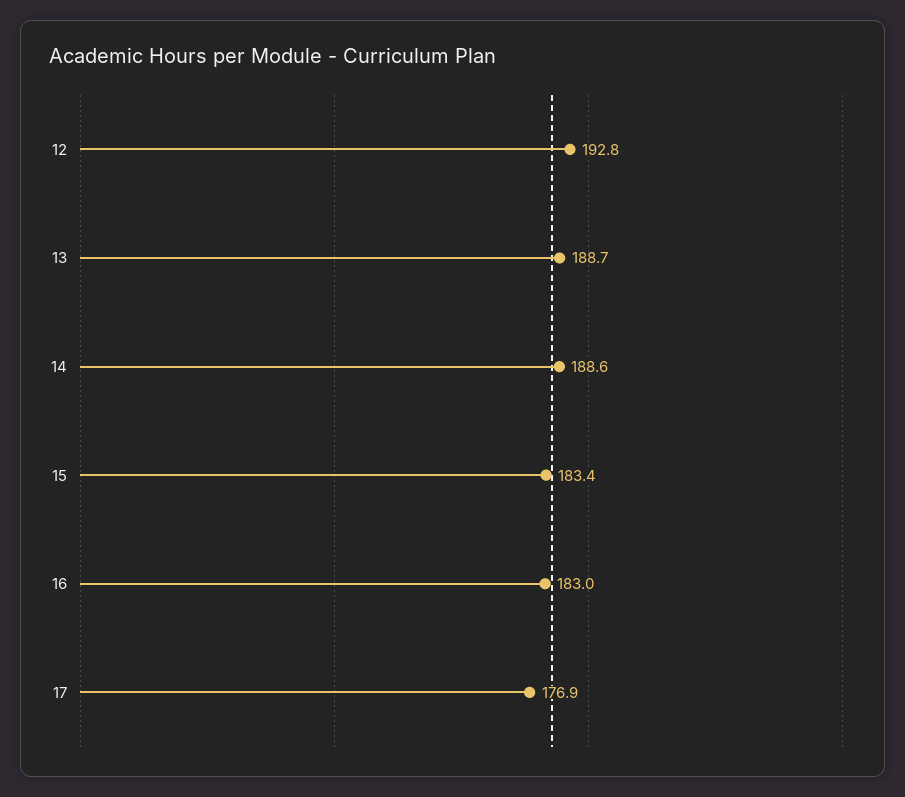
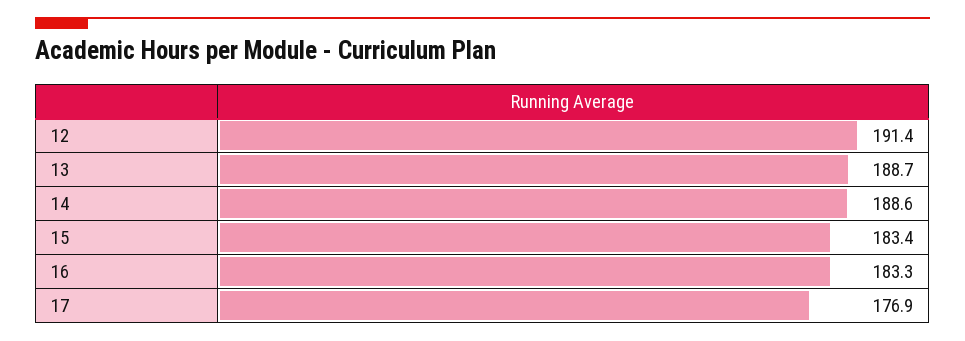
12: 192.8 -> 191.4
16: 183 -> 183.3

